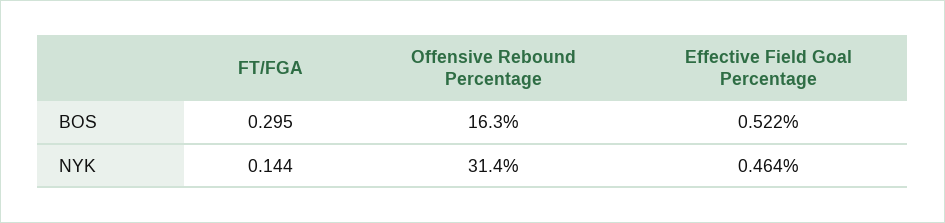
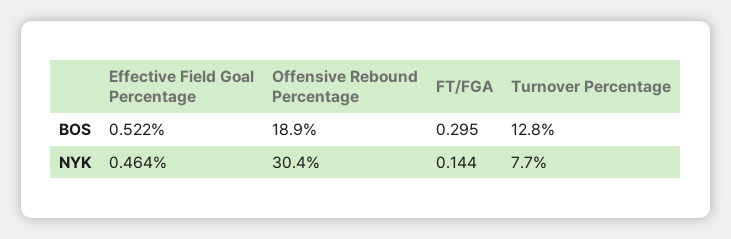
Offensive Rebound Percentage, BOS: 16.3 -> 18.9
Offensive Rebound Percentage, NYK: 31.4 -> 30.4
Turnover Percentage, BOS: none -> 12.8
Turnover Percentage, NYK: none -> 7.7

